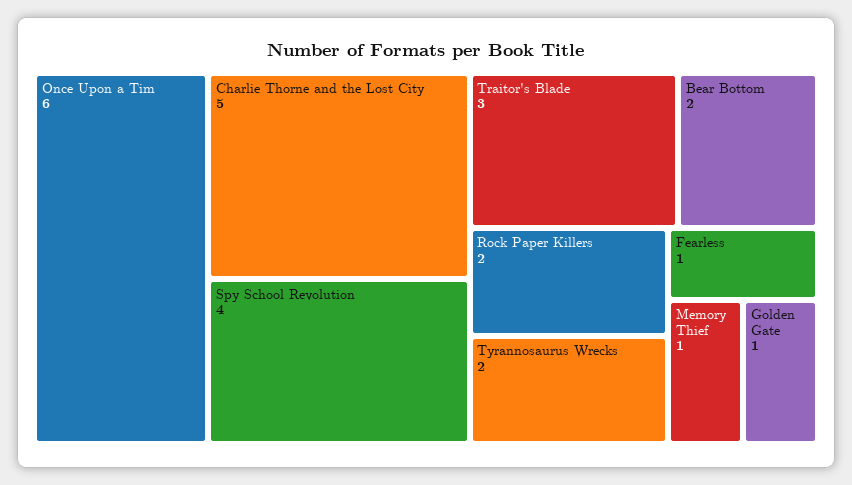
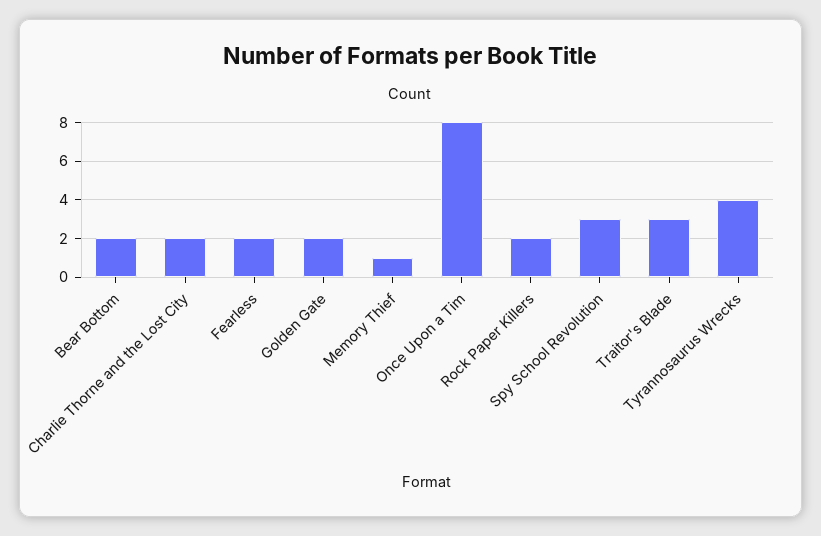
Once Upon a Tim: 6 -> 8
Charlie Thorne and the Lost City: 5 -> 2
Spy School Revolution: 4 -> 3
Tyrannosaurus Wrecks: 2 -> 4
Fearless: 1 -> 2
Golden Gate: 1 -> 2

